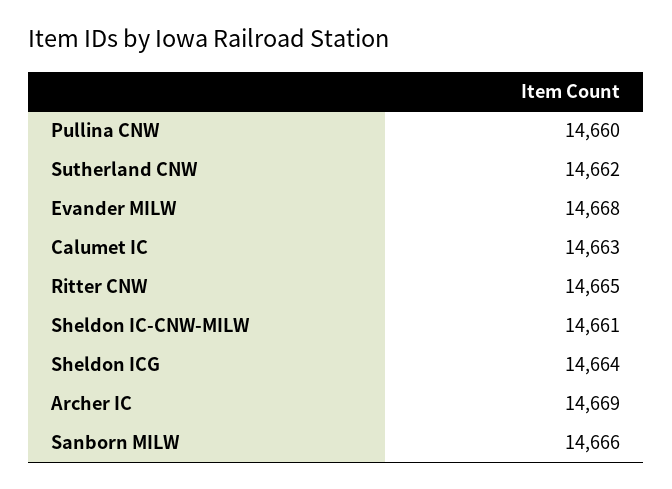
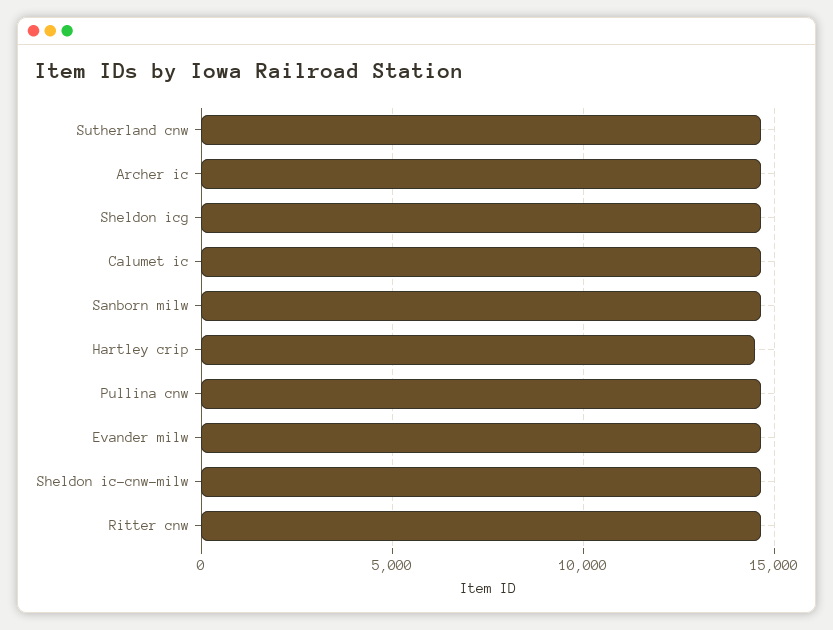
Hartley crip: none -> 14500

